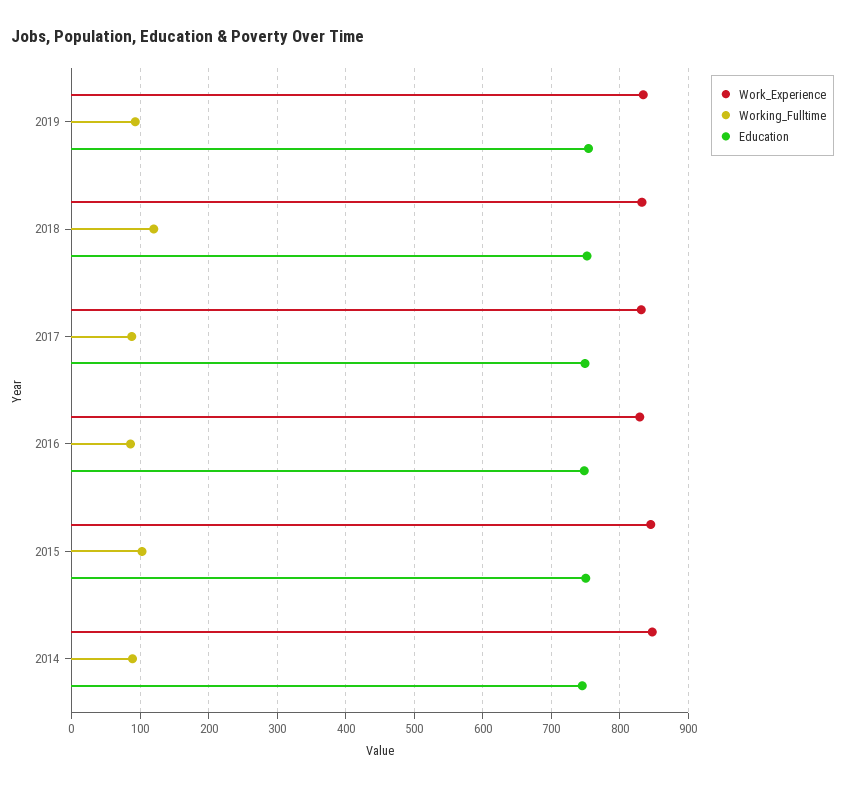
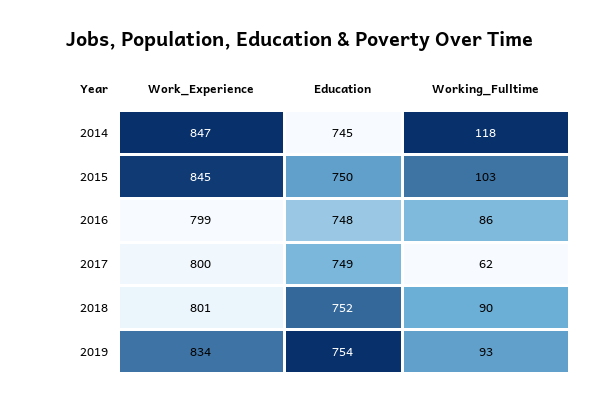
Work_Experience, 2018: 830 -> 801
Working_Fulltime, 2018: 120 -> 90
Work_Experience, 2017: 830 -> 800
Working_Fulltime, 2017: 90 -> 62
Work_Experience, 2016: 830 -> 799
Working_Fulltime, 2014: 90 -> 118

